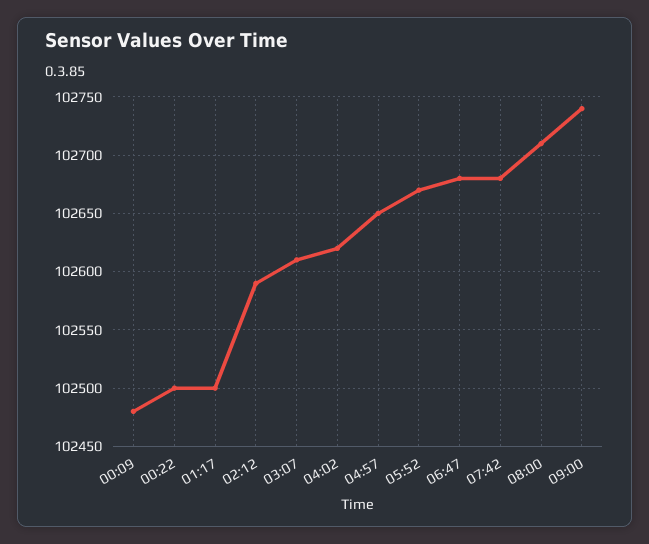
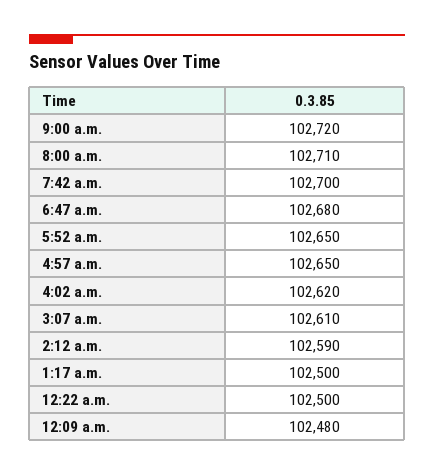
05:52: 102670 -> 102650
07:42: 102680 -> 102700
09:00: 102740 -> 102720

